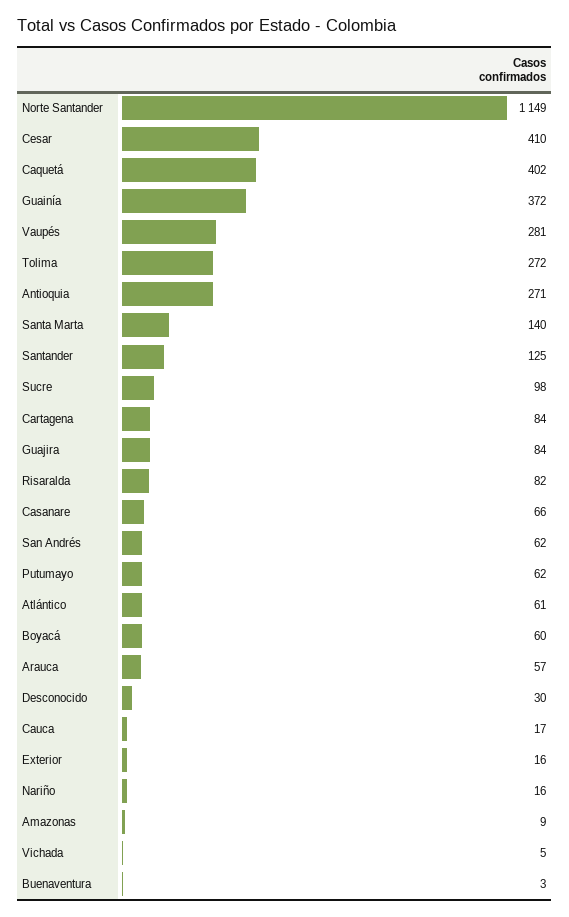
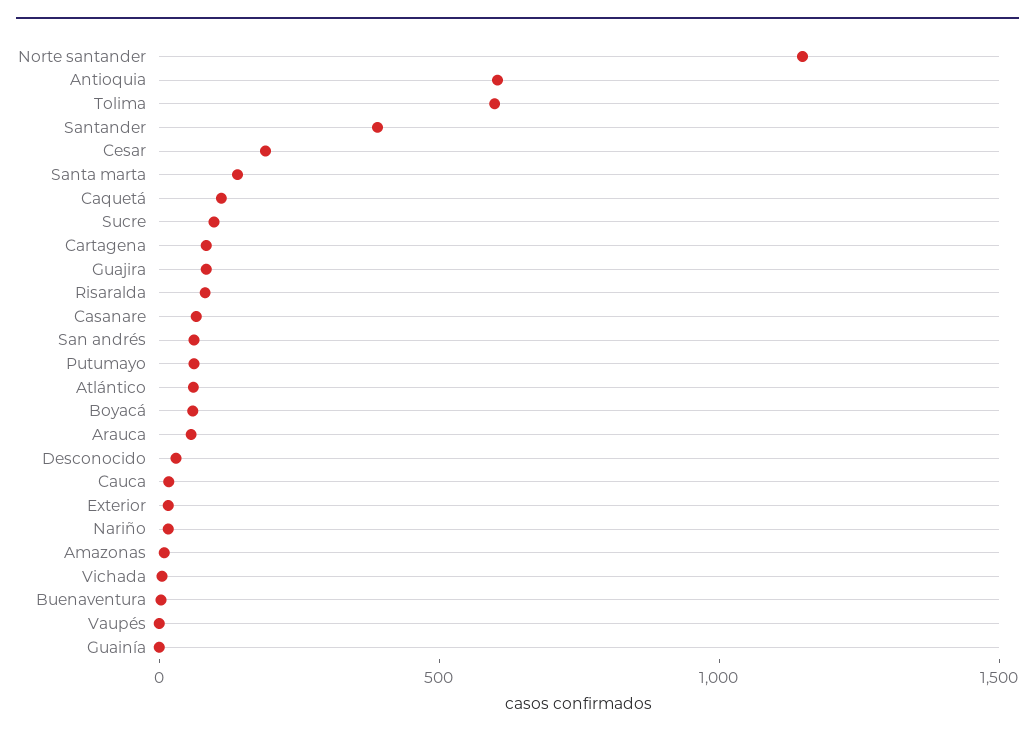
Cesar: 410 -> 200
Caquetá: 402 -> 100
Guainía: 372 -> 0
Vaupés: 281 -> 0
Tolima: 272 -> 600
Antioquia: 271 -> 600
Santander: 125 -> 400

